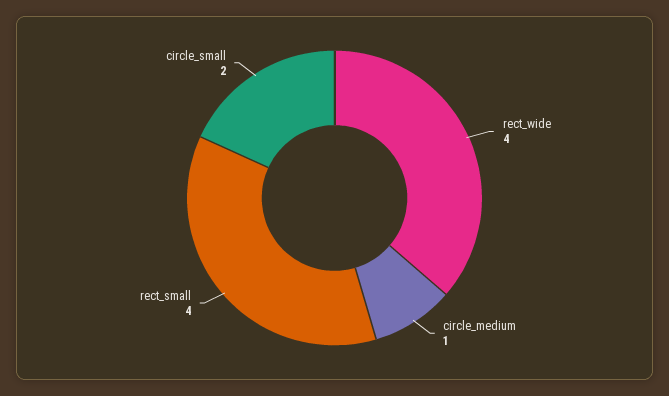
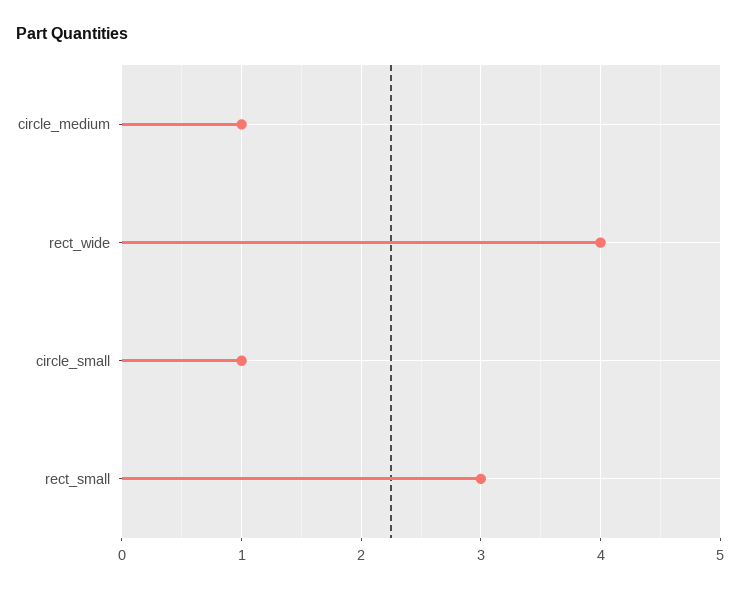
rect_small: 4 -> 3
circle_small: 2 -> 1

